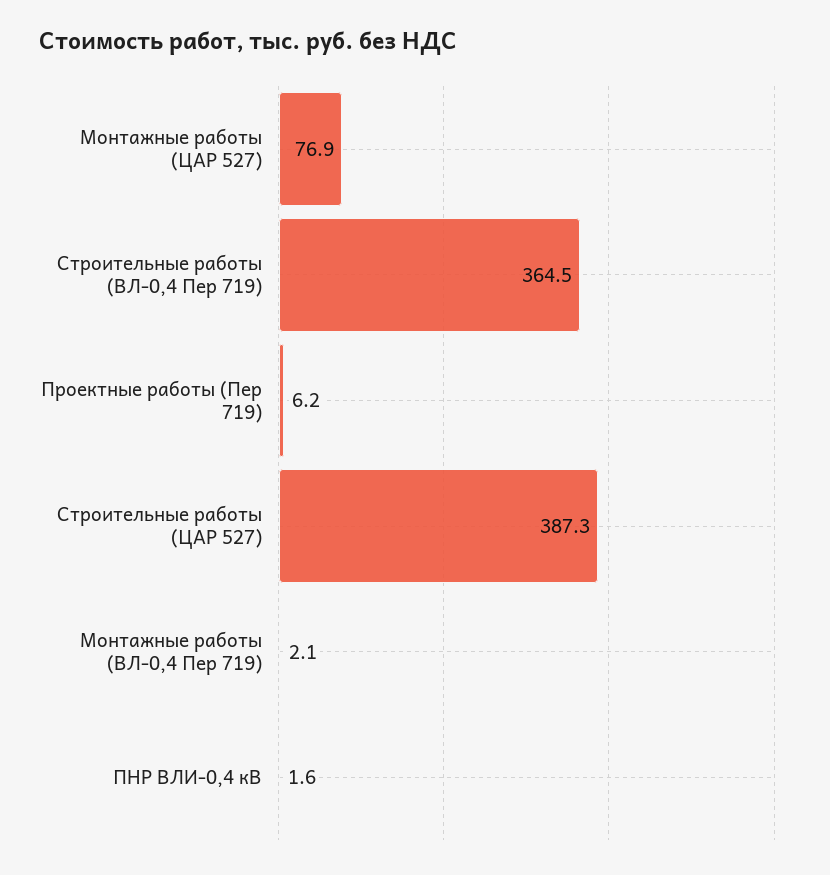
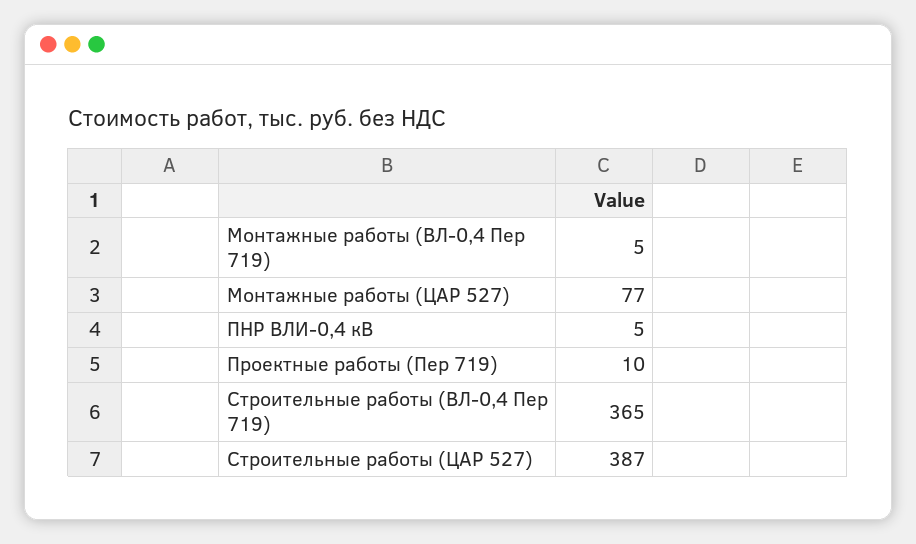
Проектные работы (Пер 719): 6.2 -> 10
Монтажные работы (ВЛ-0,4 Пер 719): 2.1 -> 5
ПНР ВЛИ-0,4 кВ: 1.6 -> 5

